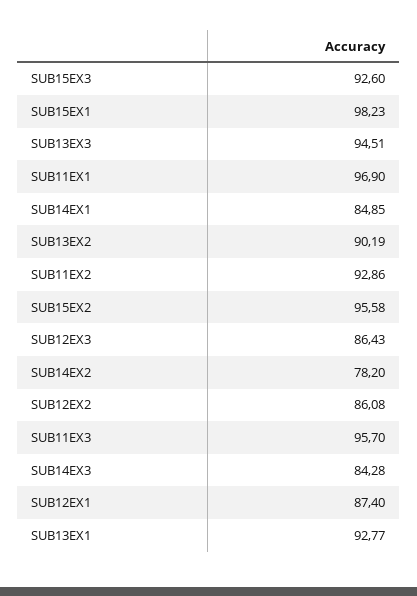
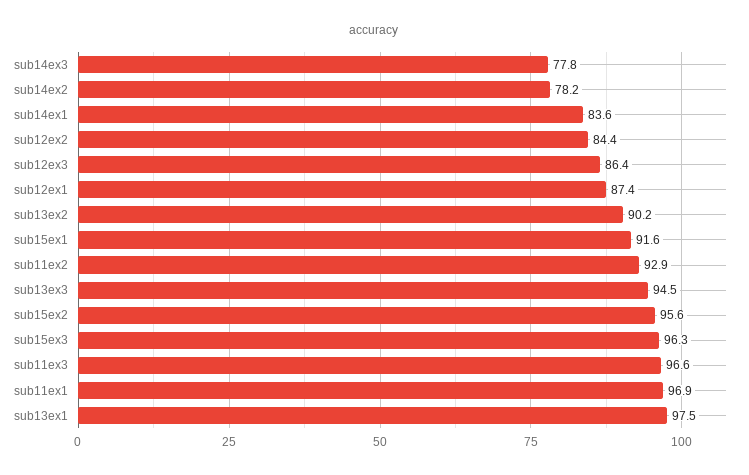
SUB15EX3: 92.6 -> 96.3
SUB15EX1: 98.23 -> 91.6
SUB14EX1: 84.85 -> 83.6
SUB12EX2: 86.08 -> 84.4
SUB11EX3: 95.7 -> 96.6
SUB14EX3: 84.28 -> 77.8
SUB13EX1: 92.77 -> 97.5

